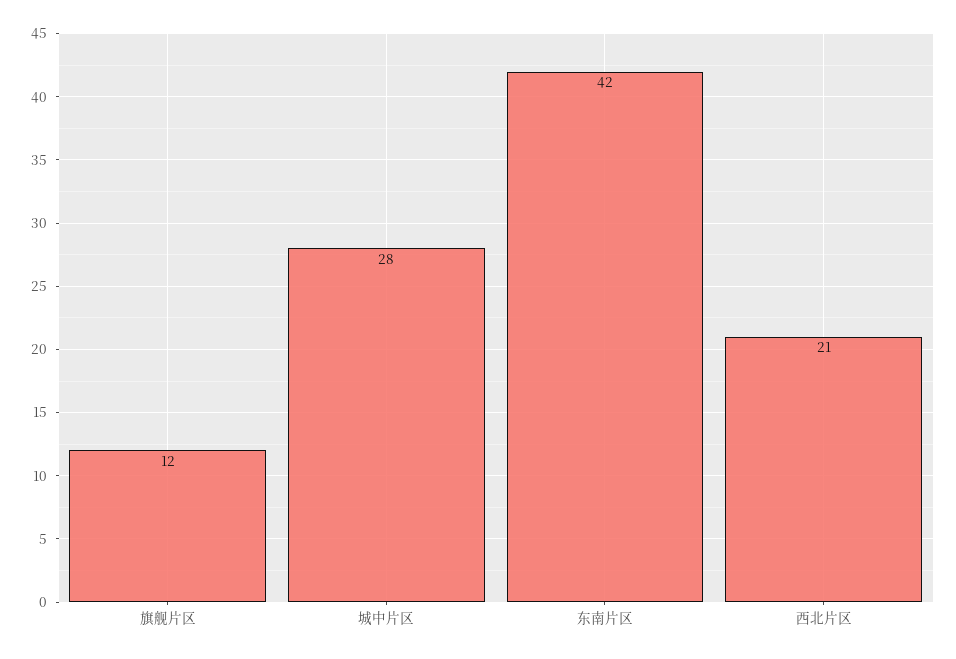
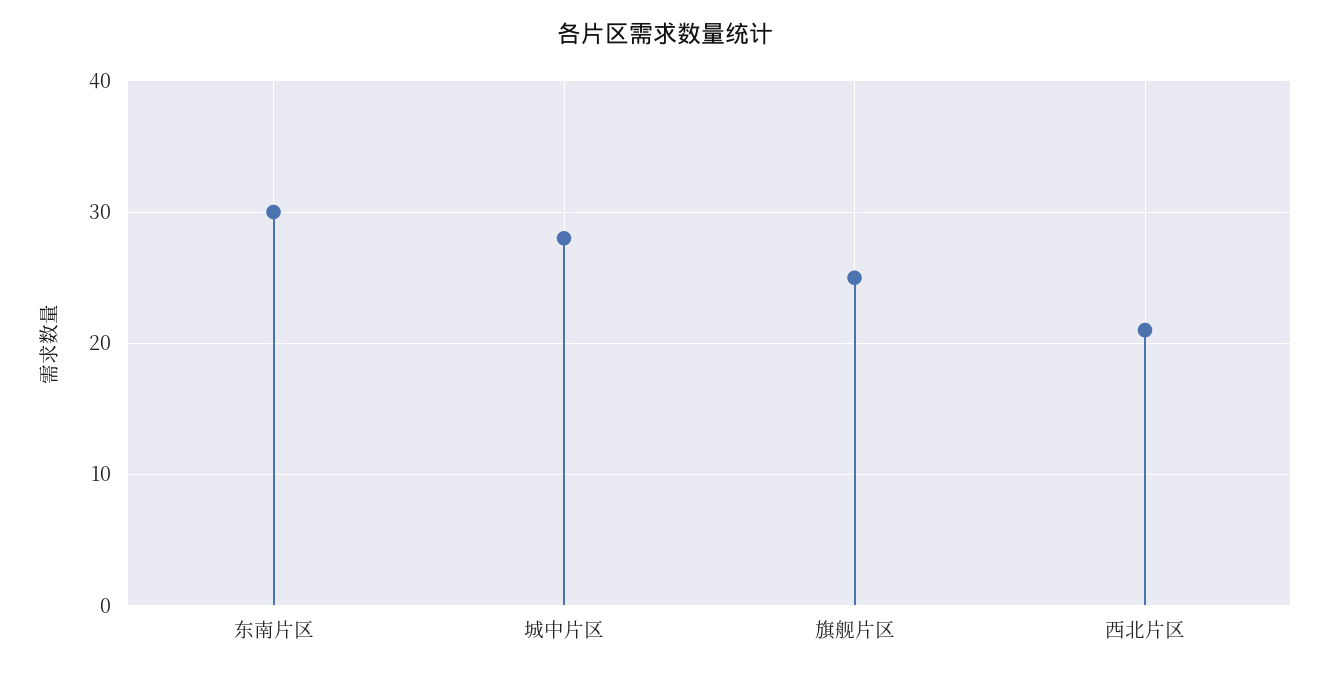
旗舰片区: 12 -> 25
东南片区: 42 -> 30

